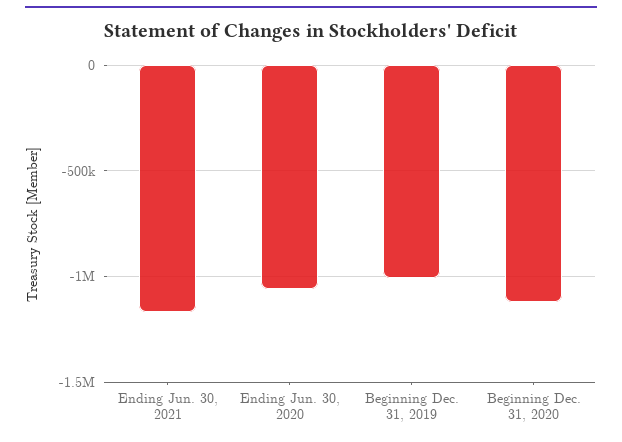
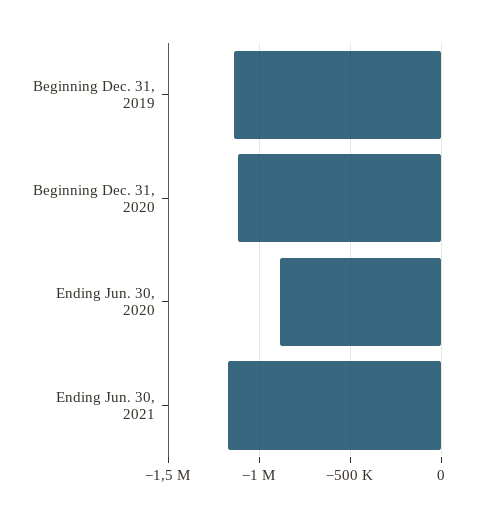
Ending Jun. 30, 2020: -1050000 -> -900000
Beginning Dec. 31, 2019: -1000000 -> -1150000

